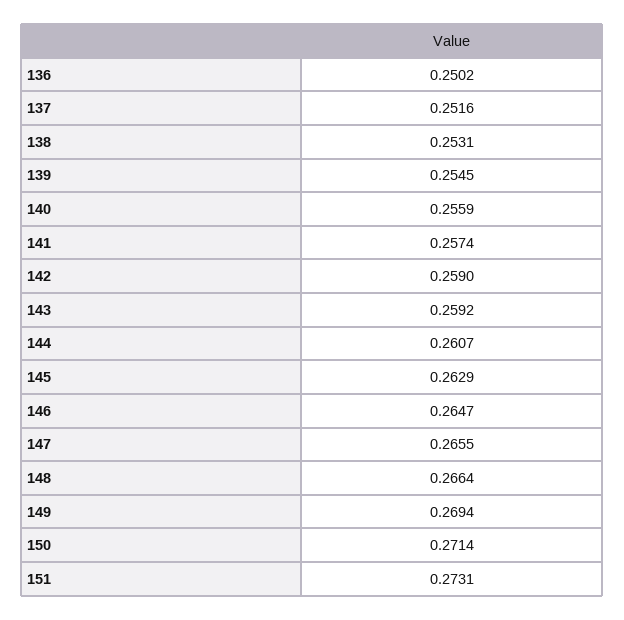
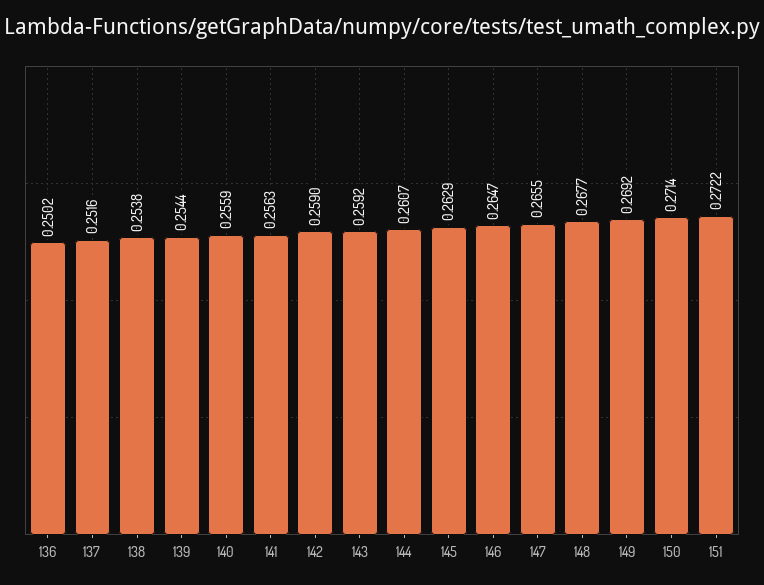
138: 0.2531 -> 0.2538
139: 0.2545 -> 0.2544
141: 0.2574 -> 0.2563
148: 0.2664 -> 0.2677
149: 0.2694 -> 0.2692
151: 0.2731 -> 0.2722

